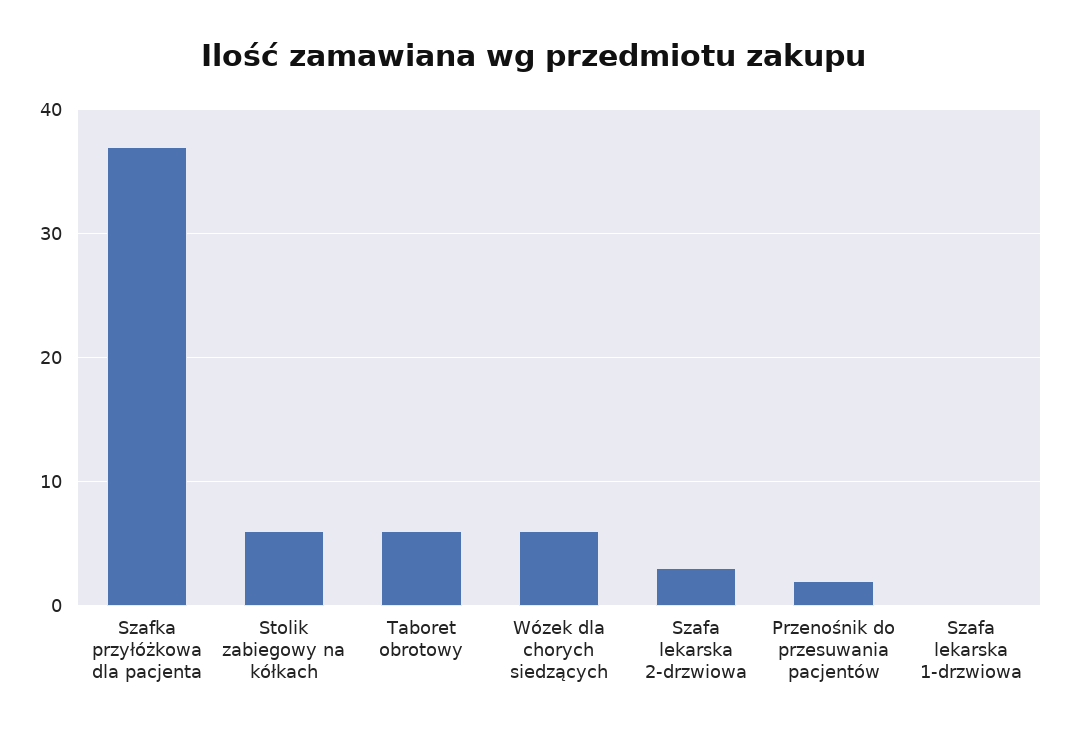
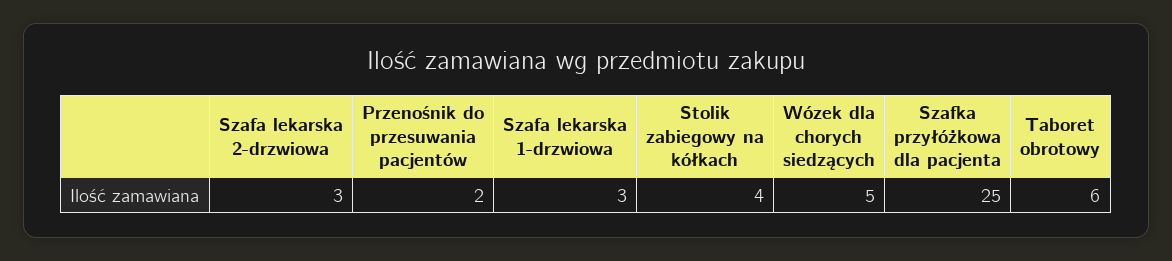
Szafka przyłóżkowa dla pacjenta: 37 -> 25
Stolik zabiegowy na kółkach: 6 -> 4
Wózek dla chorych siedzących: 6 -> 5
Szafa lekarska 1-drzwiowa: 0 -> 3

